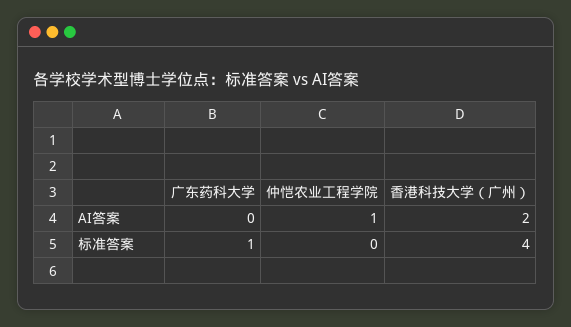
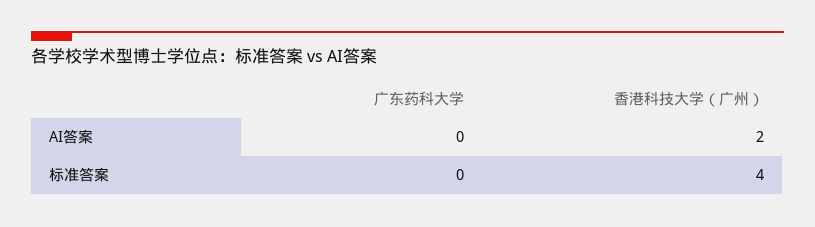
仲恺农业工程学院, AI答案: 1 -> none
广东药科大学, 标准答案: 1 -> 0
仲恺农业工程学院, 标准答案: 0 -> none

